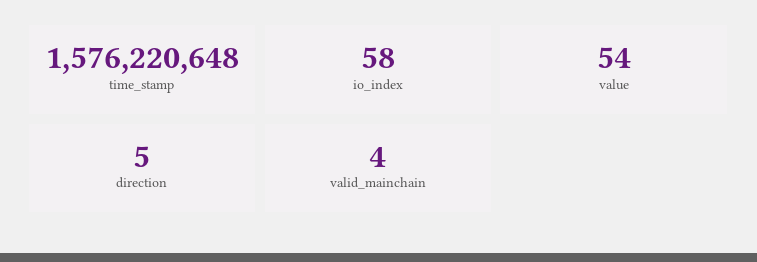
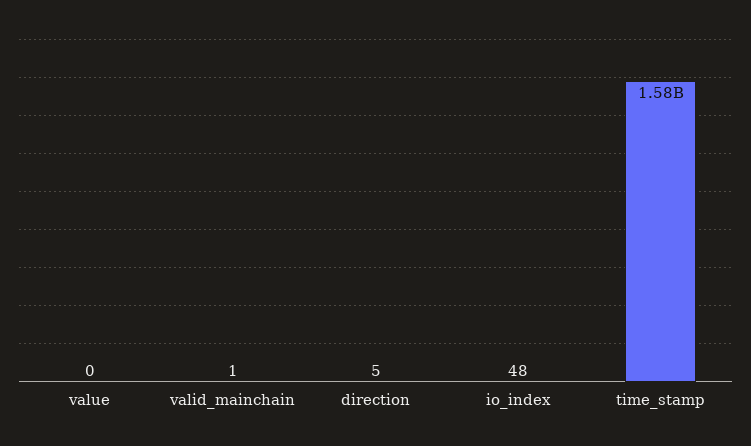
io_index: 58 -> 48
value: 54 -> 0
valid_mainchain: 4 -> 1

